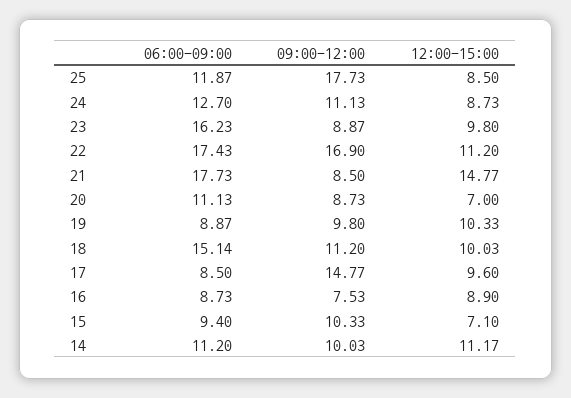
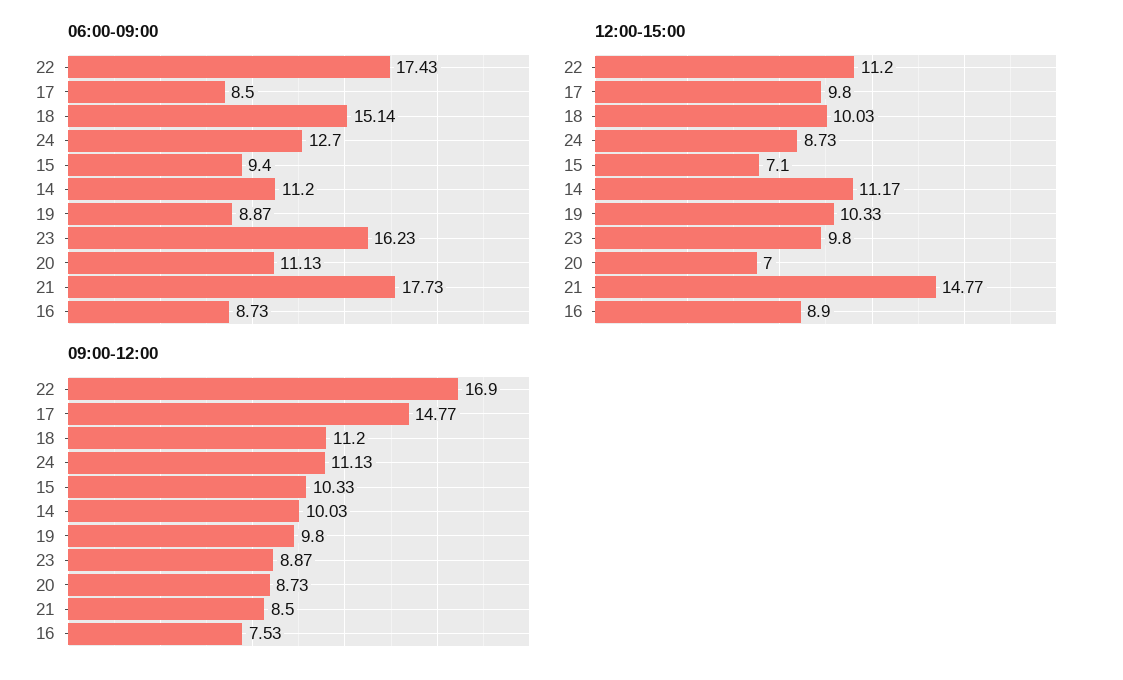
06:00-09:00, 25: 11.87 -> none
09:00-12:00, 25: 17.73 -> none
12:00-15:00, 25: 8.5 -> none
12:00-15:00, 17: 9.6 -> 9.8

